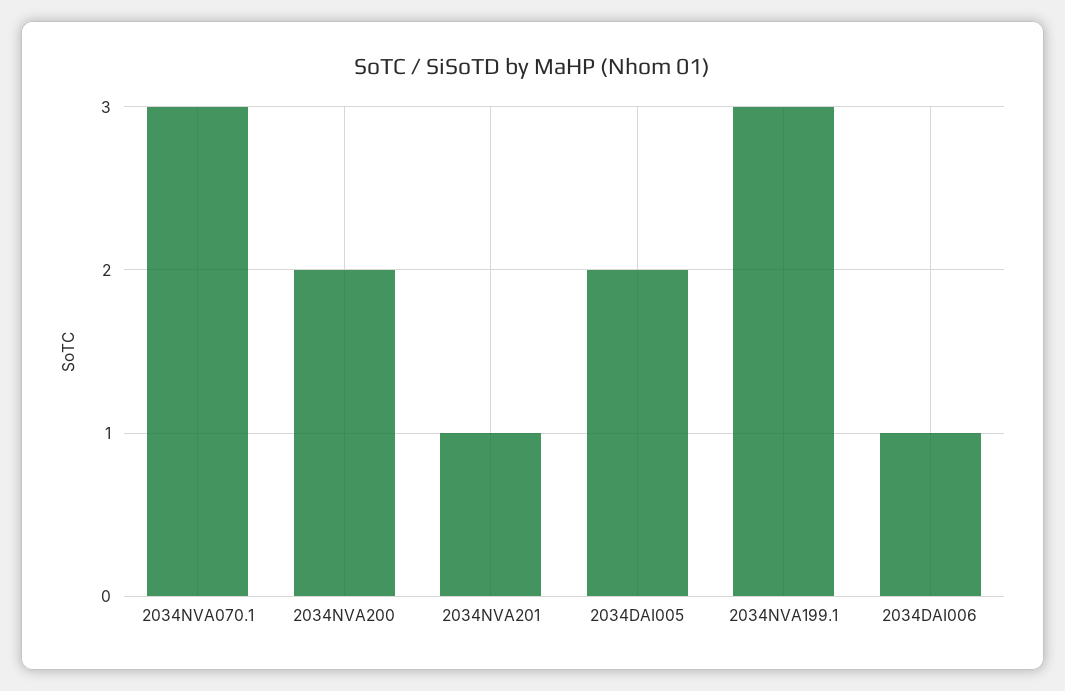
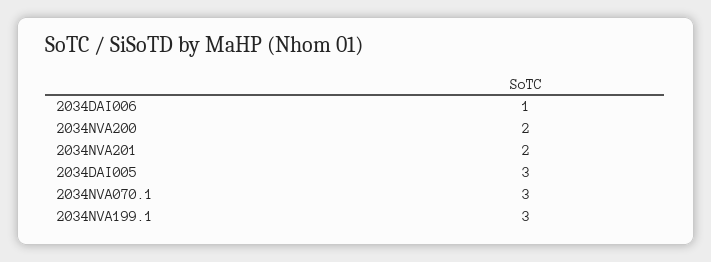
2034NVA201: 1 -> 2
2034DAI005: 2 -> 3

